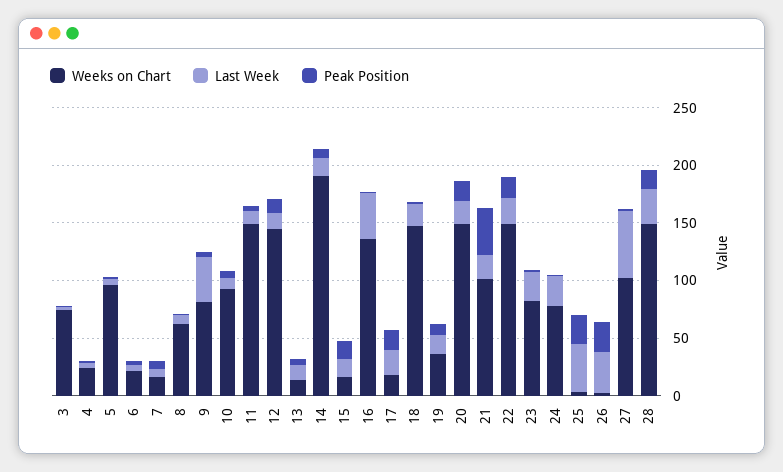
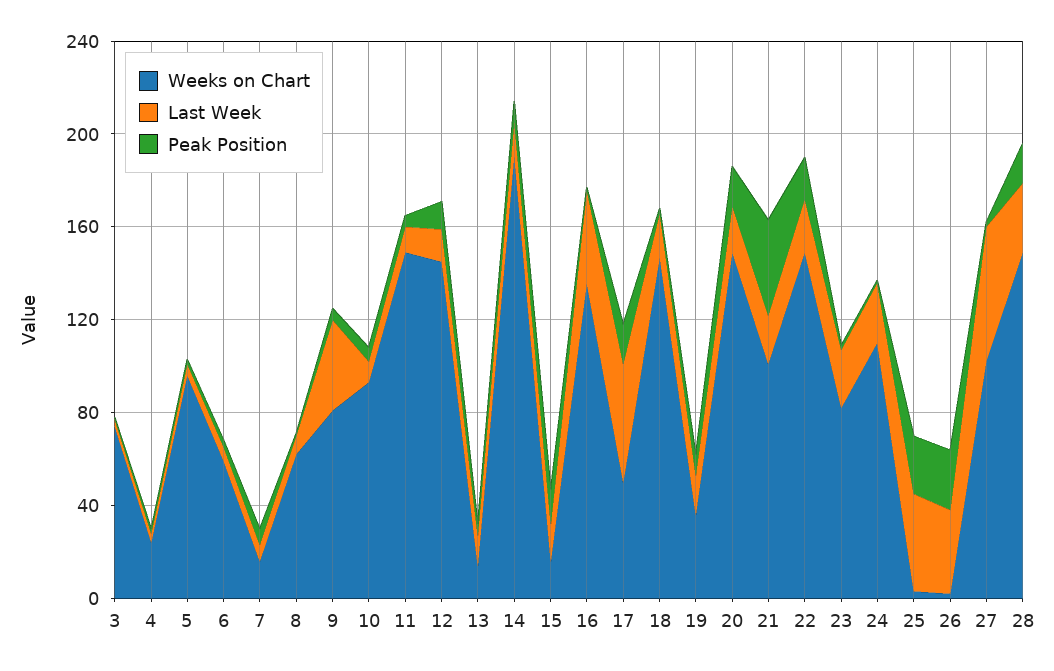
Weeks on Chart, 6: 20 -> 60
Weeks on Chart, 17: 20 -> 50
Last Week, 17: 20 -> 50
Weeks on Chart, 24: 80 -> 110

